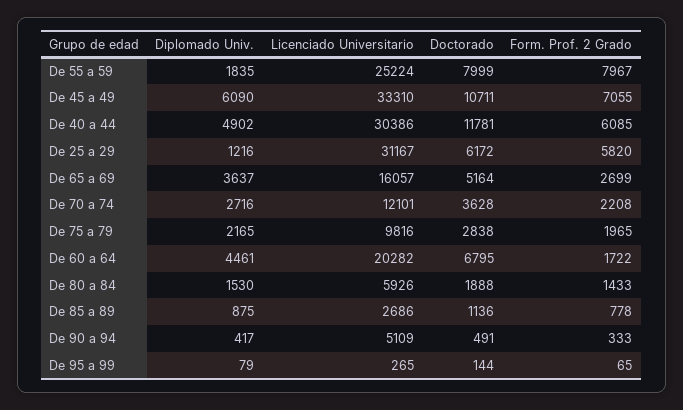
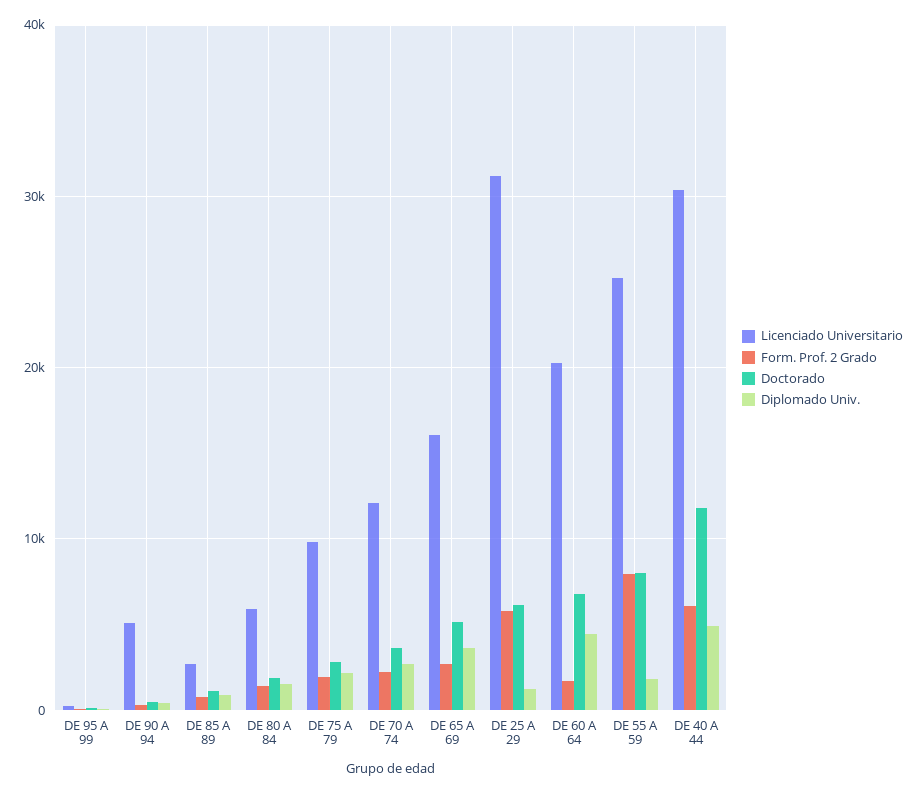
Diplomado Univ., De 45 a 49: 6090 -> none
Licenciado Universitario, De 45 a 49: 33310 -> none
Doctorado, De 45 a 49: 10711 -> none
Form. Prof. 2 Grado, De 45 a 49: 7055 -> none

